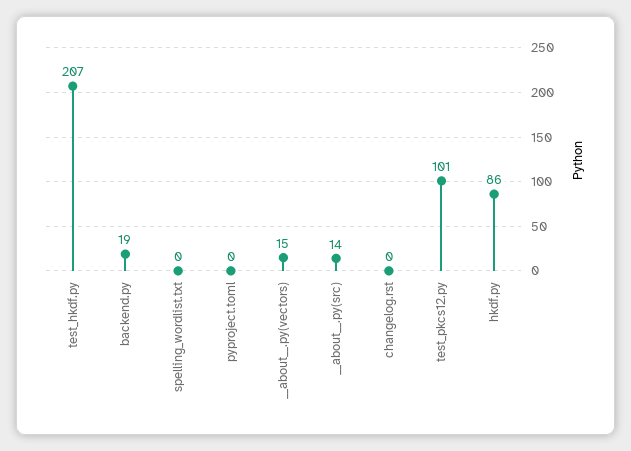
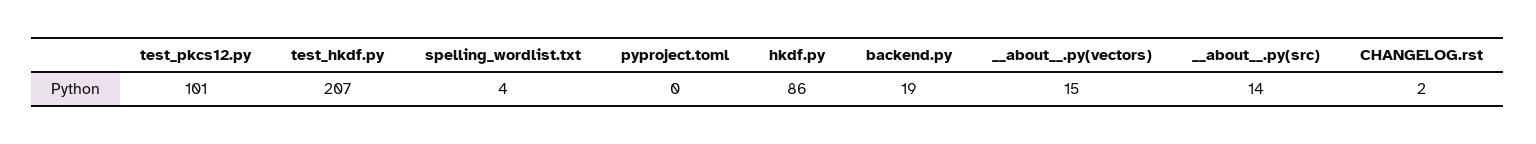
spelling_wordlist.txt: 0 -> 4
changelog.rst: 0 -> 2

